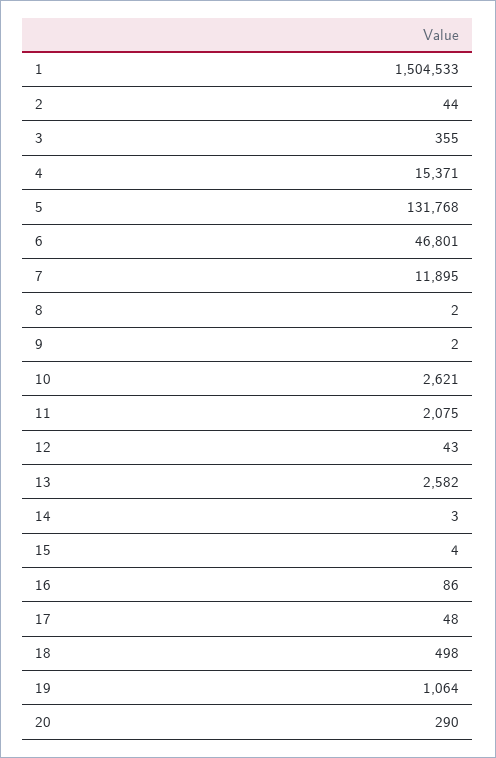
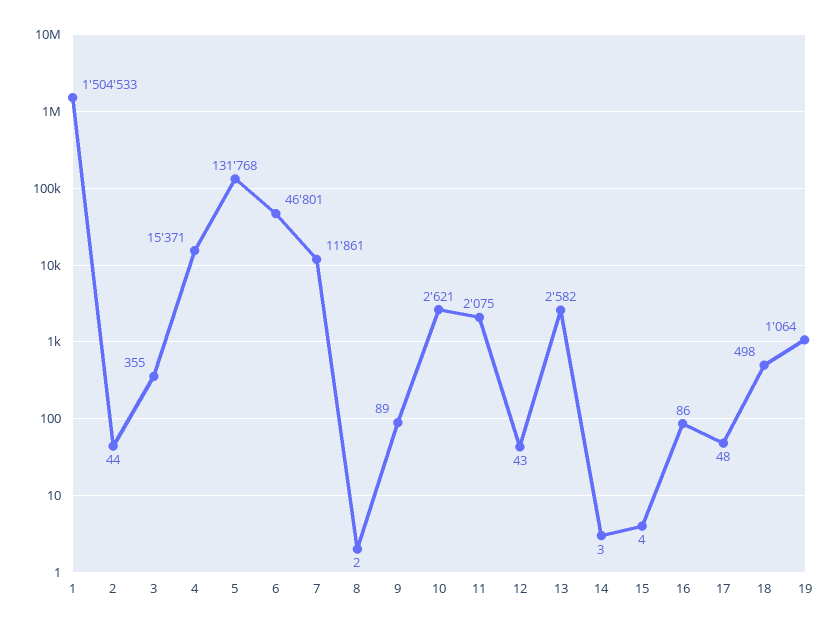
7: 11895 -> 11861
9: 2 -> 89
20: 290 -> none

